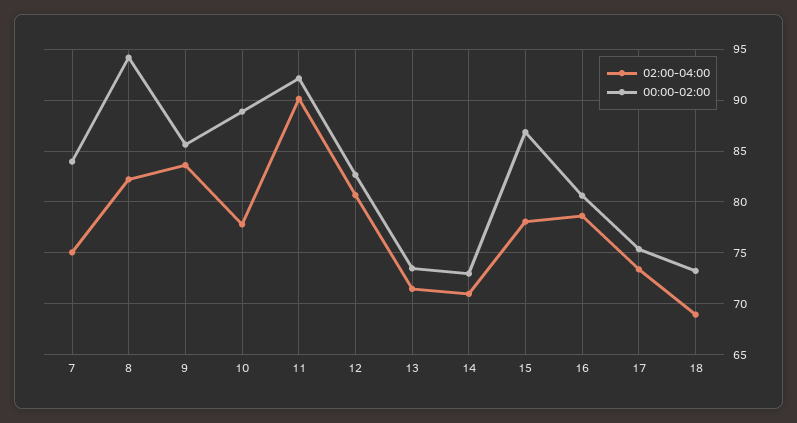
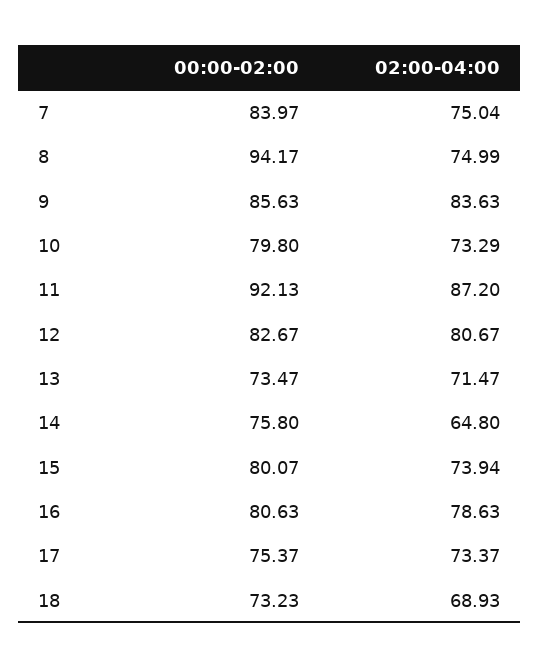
02:00-04:00, 8: 82 -> 74.99
02:00-04:00, 10: 78 -> 73.29
00:00-02:00, 10: 89 -> 79.8
02:00-04:00, 11: 90 -> 87.2
02:00-04:00, 14: 71 -> 64.8
00:00-02:00, 14: 73 -> 75.8
02:00-04:00, 15: 78 -> 73.94
00:00-02:00, 15: 87 -> 80.07

